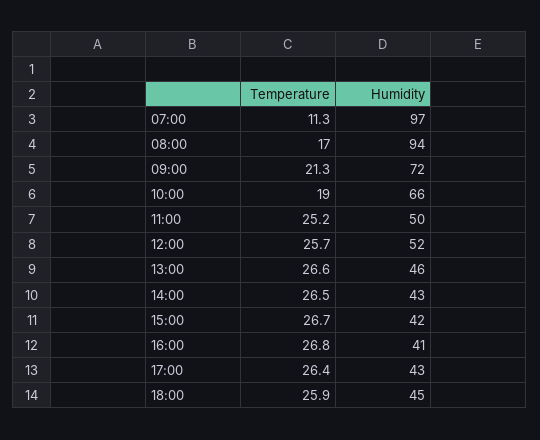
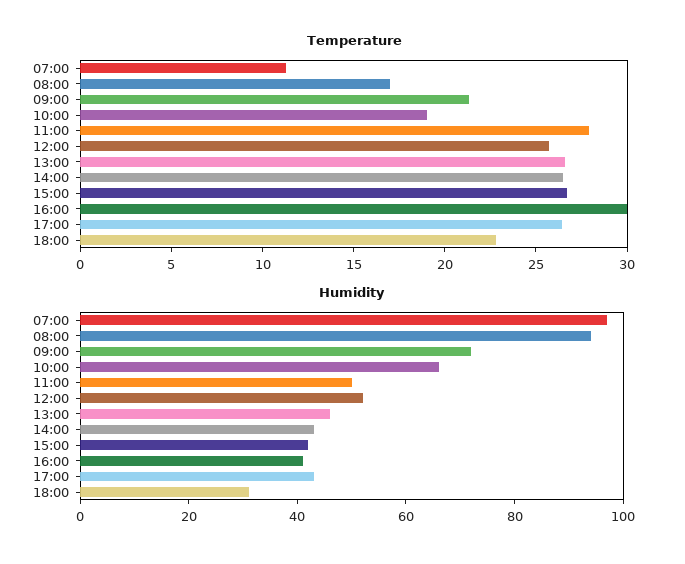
Temperature, 11:00: 25.2 -> 28
Temperature, 16:00: 26.8 -> 30
Temperature, 18:00: 25.9 -> 23
Humidity, 18:00: 45 -> 30

